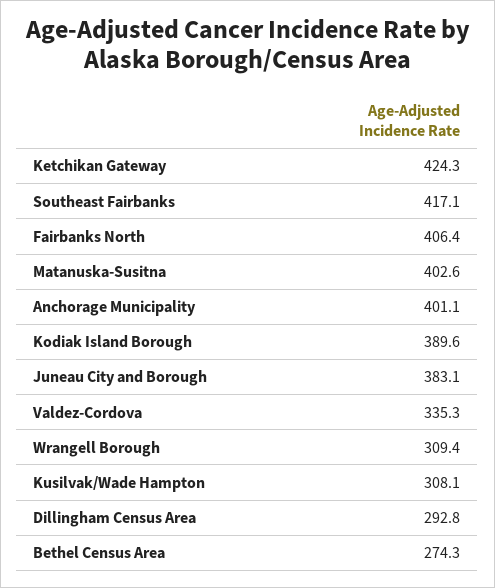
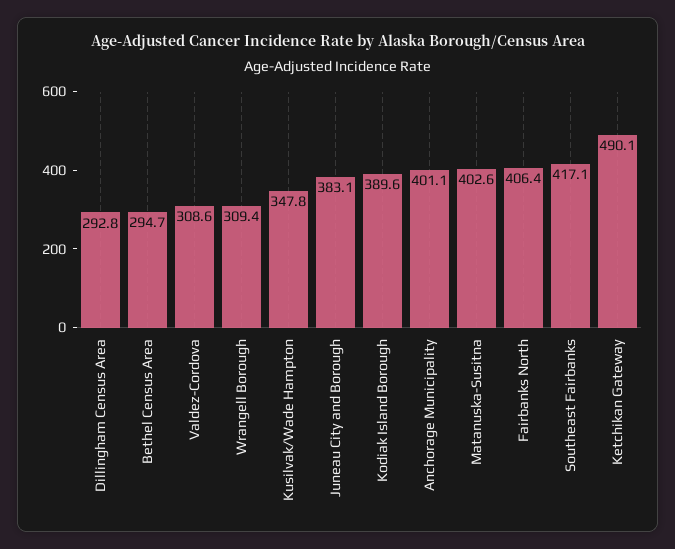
Ketchikan Gateway: 424.3 -> 490.1
Valdez-Cordova: 335.3 -> 308.6
Kusilvak/Wade Hampton: 308.1 -> 347.8
Bethel Census Area: 274.3 -> 294.7

